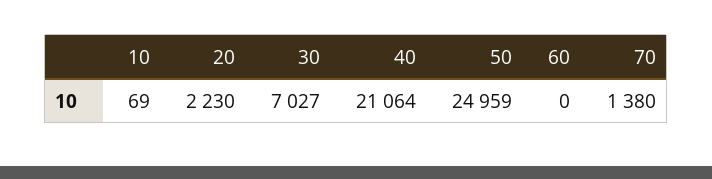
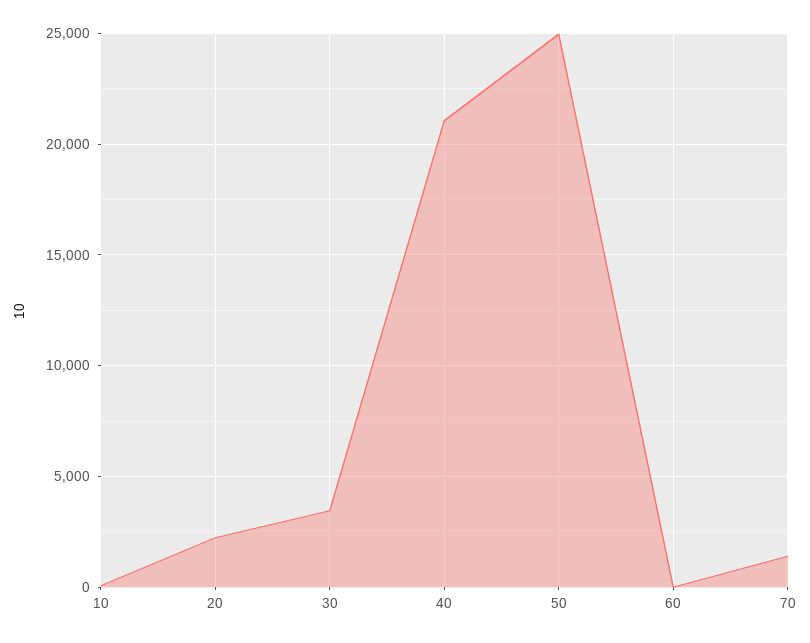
30: 7027 -> 3500

